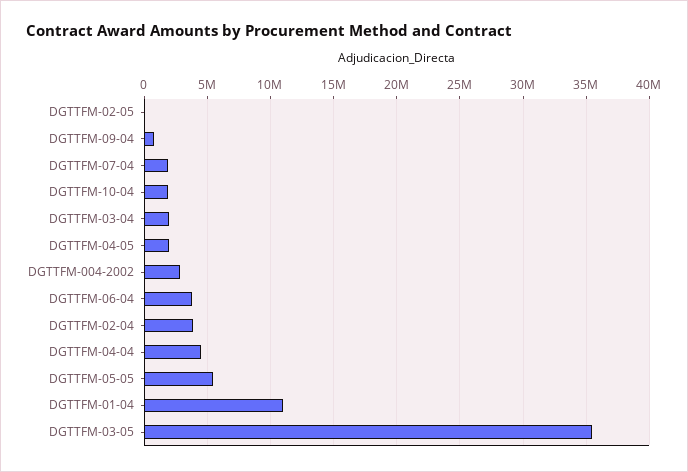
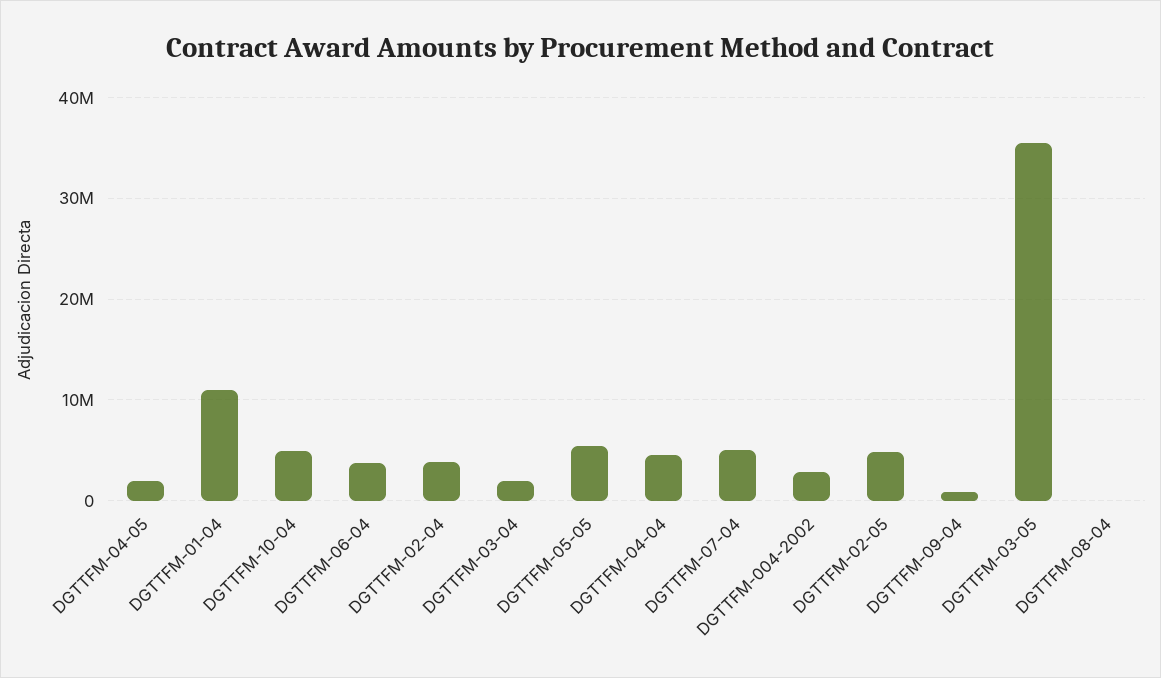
DGTTFM-02-05: 0 -> 5000000
DGTTFM-07-04: 2000000 -> 5000000
DGTTFM-10-04: 2000000 -> 5000000
DGTTFM-08-04: none -> 0

